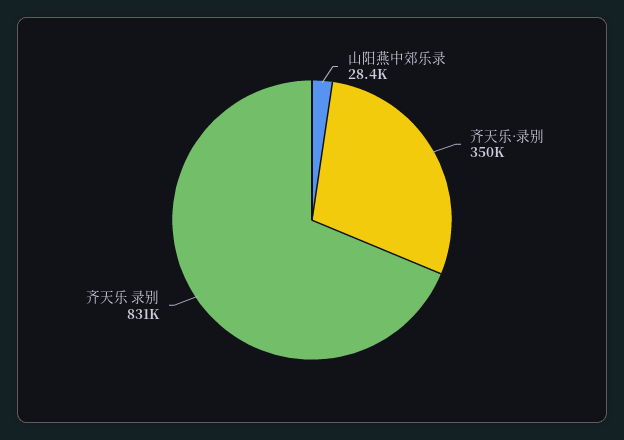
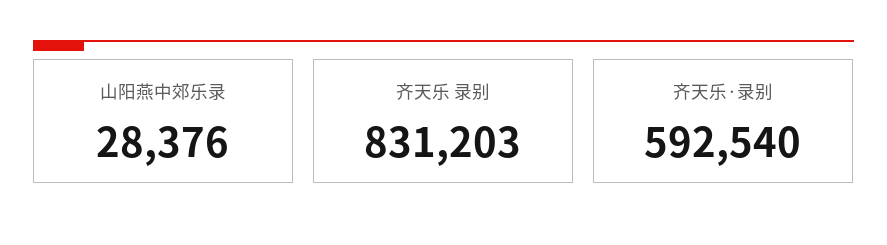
齐天乐·录别: 350000 -> 592540

